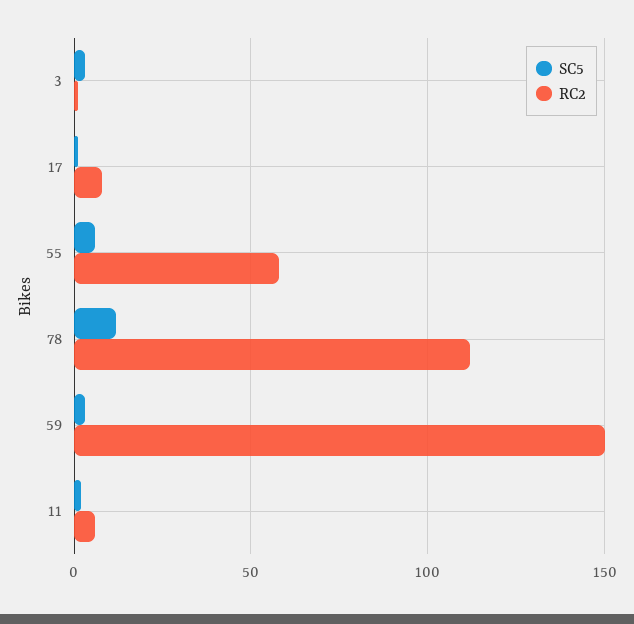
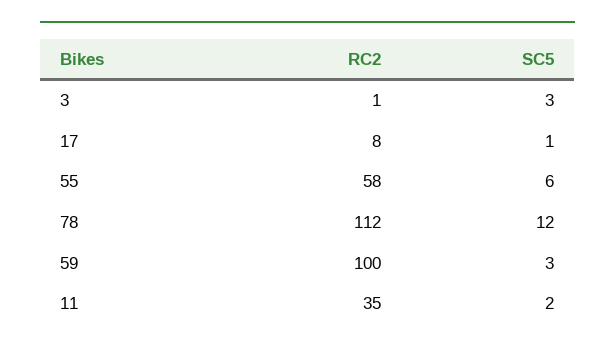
RC2, 59: 150 -> 100
RC2, 11: 5 -> 35

